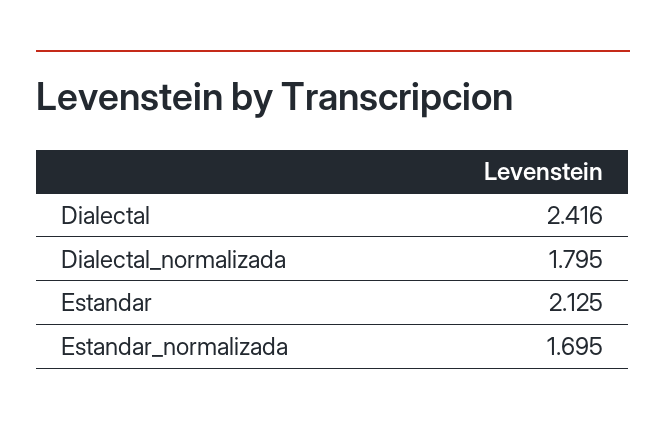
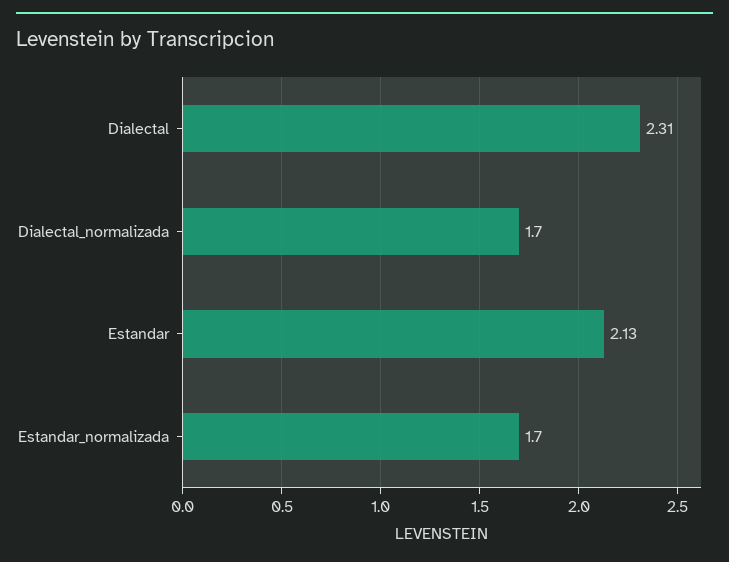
Dialectal: 2.416 -> 2.31
Dialectal_normalizada: 1.795 -> 1.7

